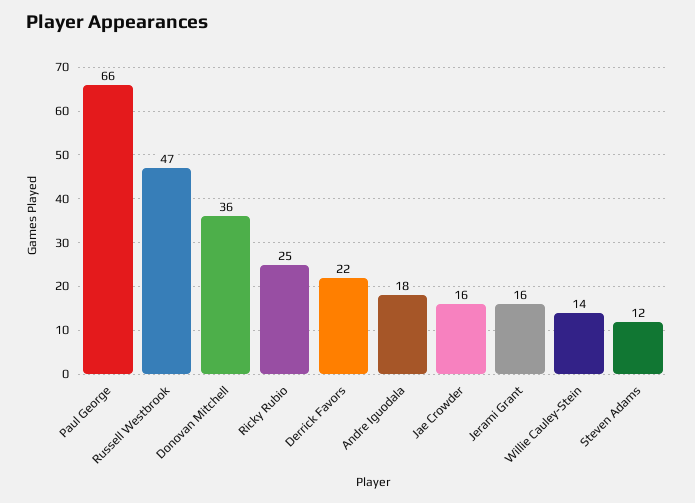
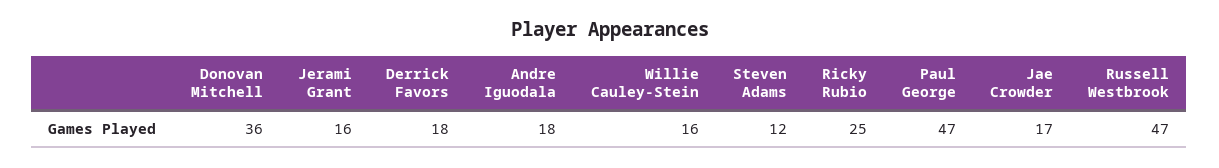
Paul George: 66 -> 47
Derrick Favors: 22 -> 18
Jae Crowder: 16 -> 17
Willie Cauley-Stein: 14 -> 16

